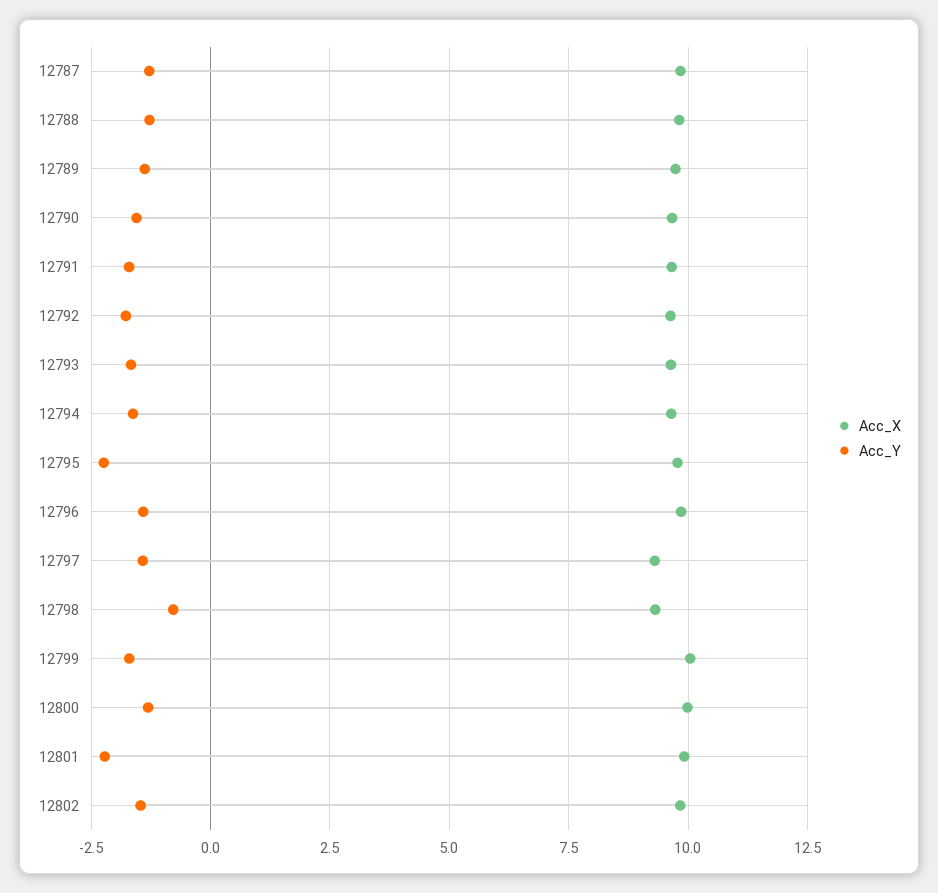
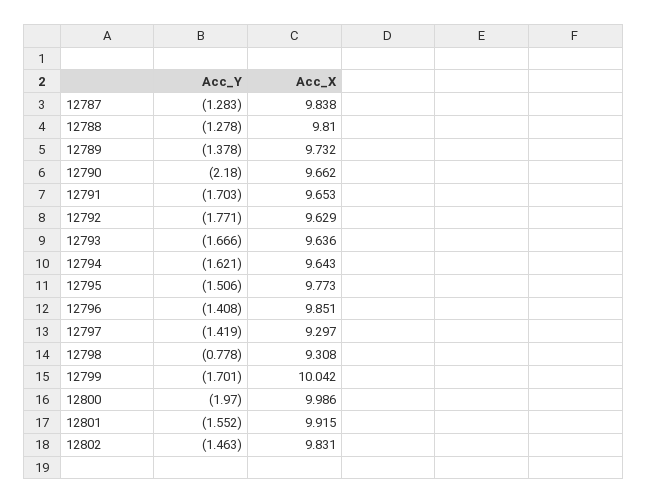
Acc_Y, 12790: -1.5 -> -2.18
Acc_Y, 12795: -2.25 -> -1.506
Acc_Y, 12800: -1.25 -> -1.97
Acc_Y, 12801: -2.25 -> -1.552

